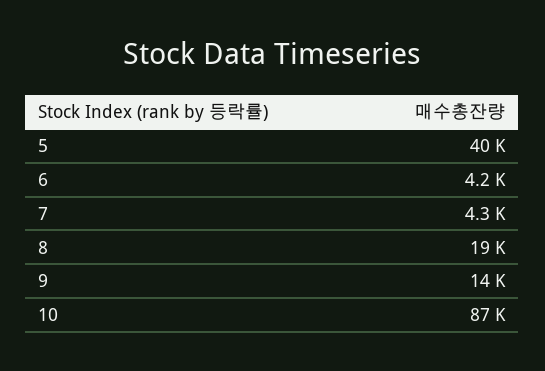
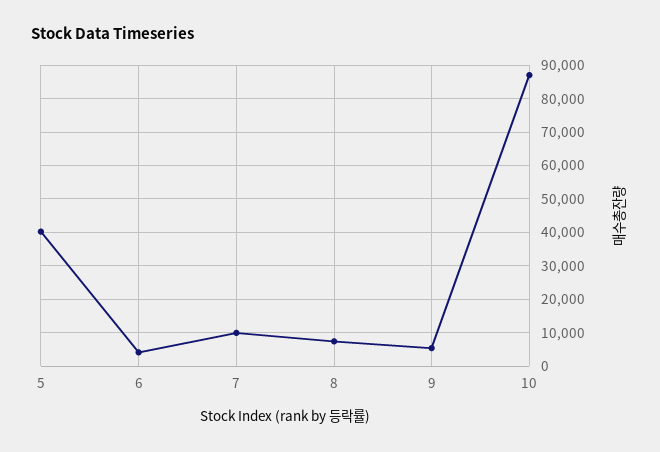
7: 4300 -> 10000
8: 19000 -> 8000
9: 14000 -> 6000

